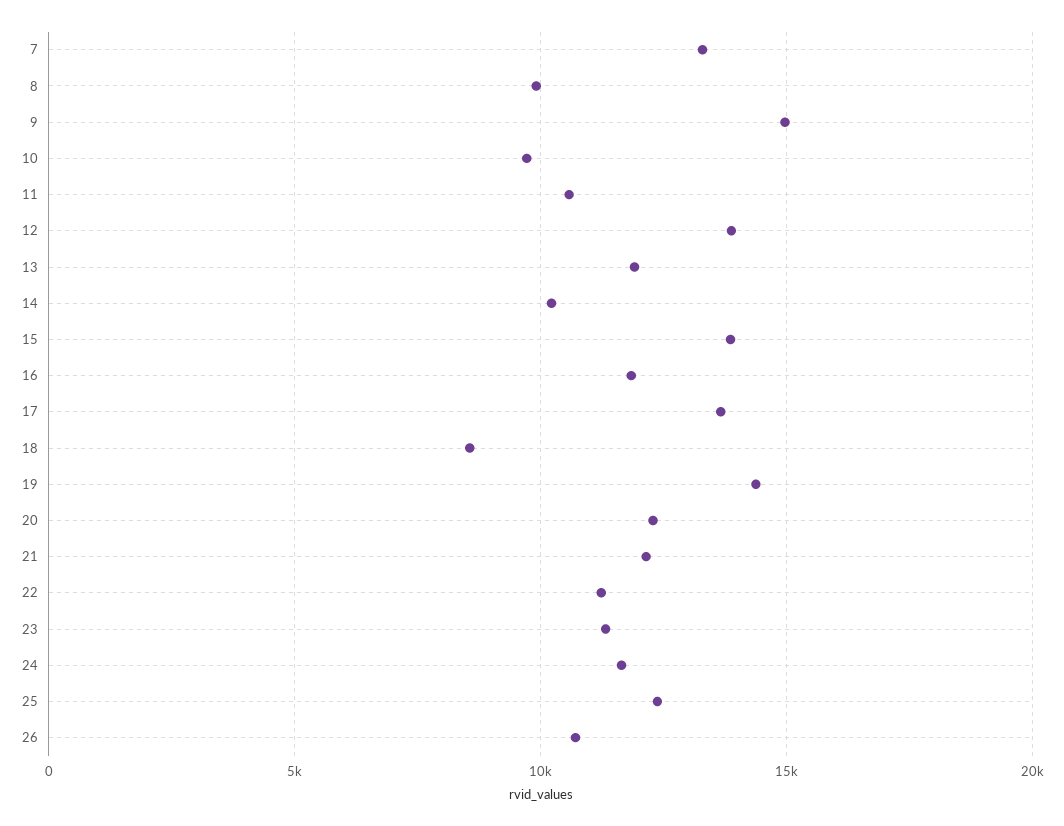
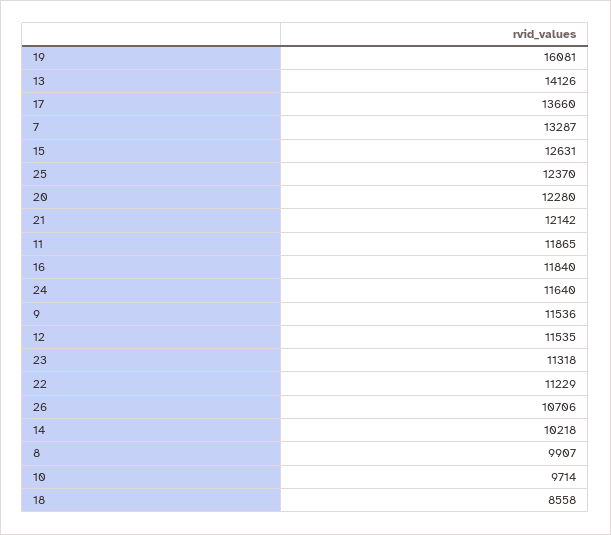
9: 15000 -> 11536
11: 10500 -> 11865
12: 14000 -> 11535
13: 12000 -> 14126
15: 14000 -> 12631
19: 14500 -> 16081

